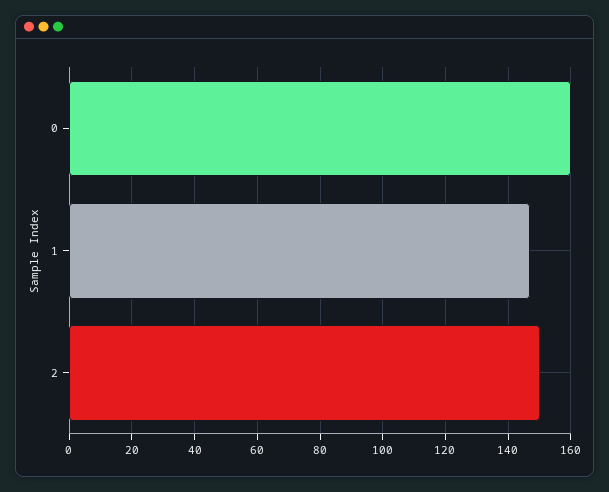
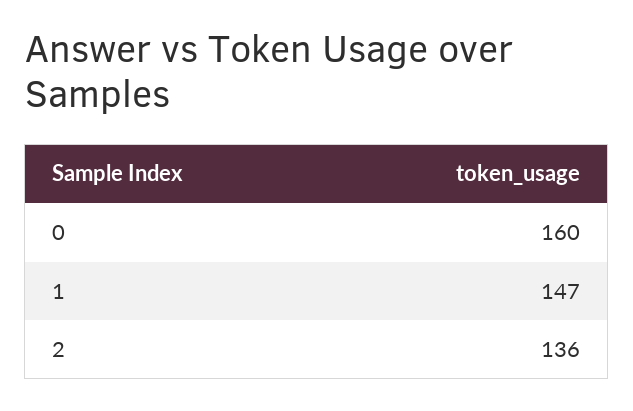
2: 150 -> 136

